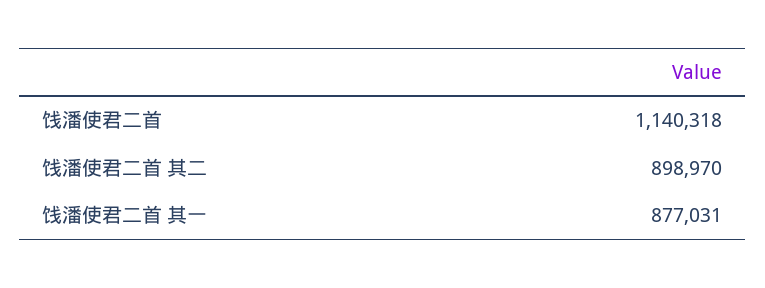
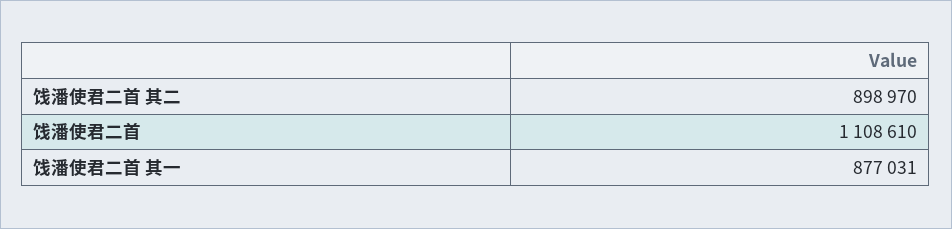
饯潘使君二首: 1140318 -> 1108610

